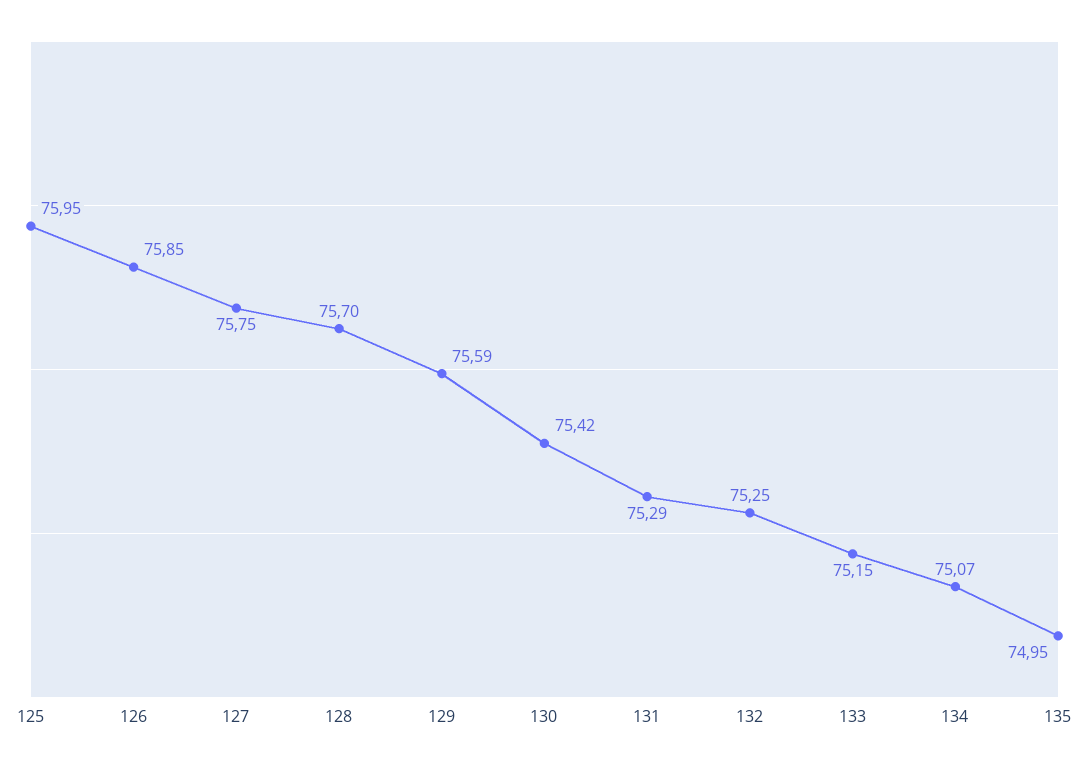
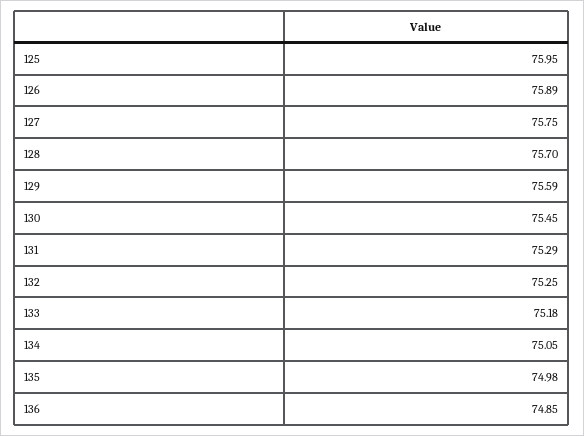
126: 75.85 -> 75.89
130: 75.42 -> 75.45
133: 75.15 -> 75.18
134: 75.07 -> 75.05
135: 74.95 -> 74.98
136: none -> 74.85

